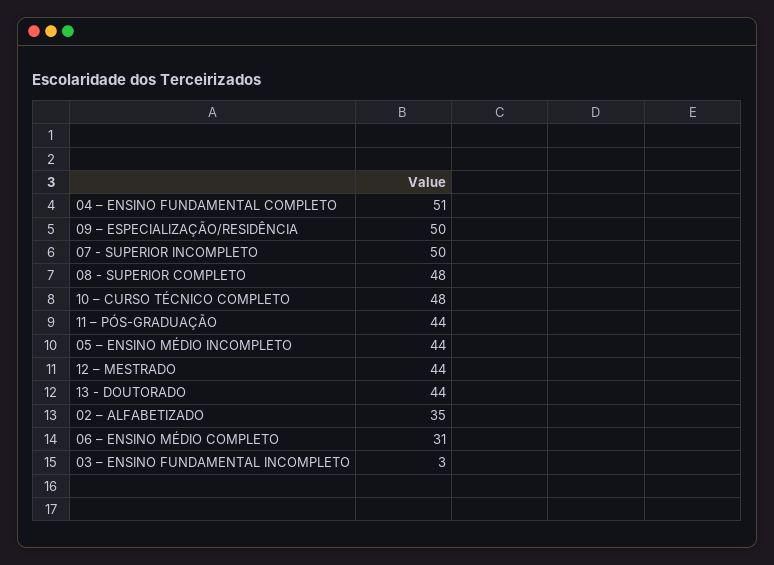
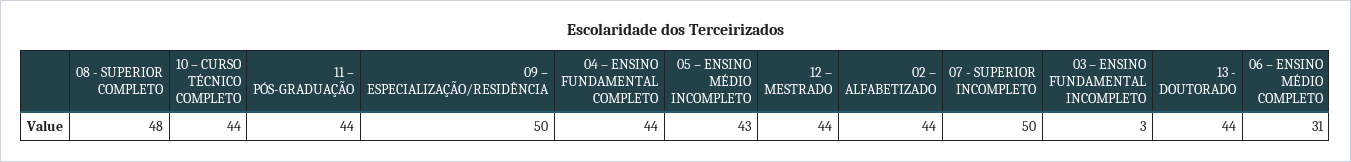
04 – ENSINO FUNDAMENTAL COMPLETO: 51 -> 44
10 – CURSO TÉCNICO COMPLETO: 48 -> 44
05 – ENSINO MÉDIO INCOMPLETO: 44 -> 43
02 – ALFABETIZADO: 35 -> 44

